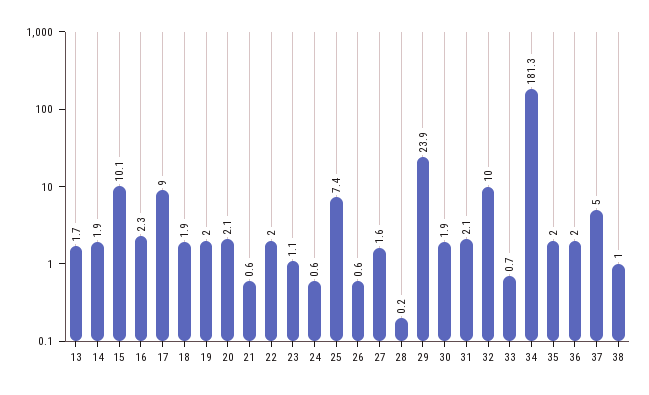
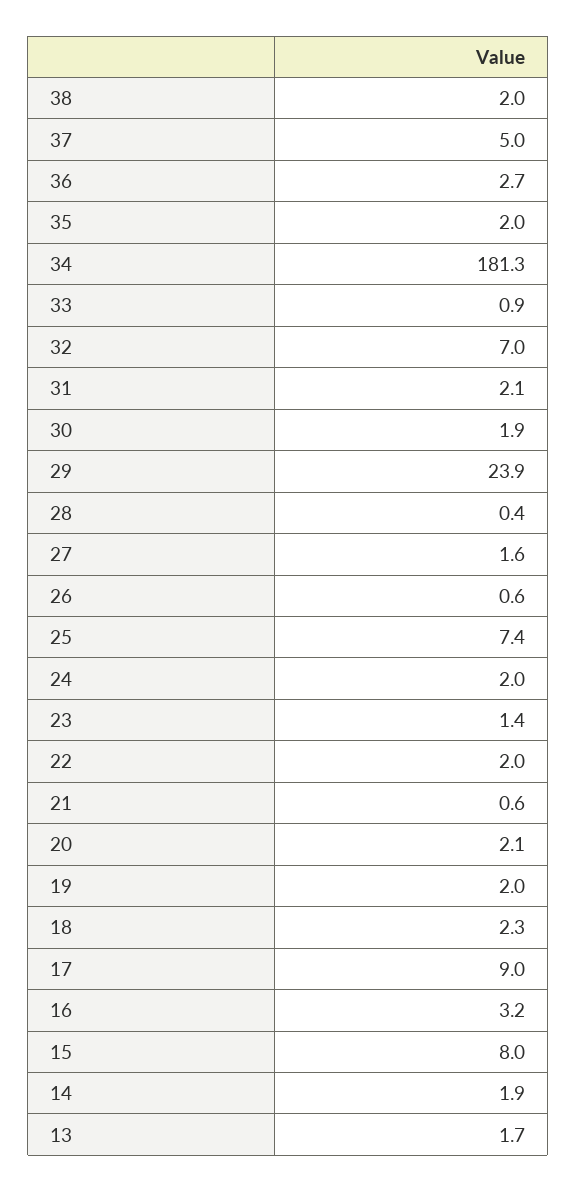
15: 10.1 -> 8
16: 2.3 -> 3.2
18: 1.9 -> 2.3
23: 1.1 -> 1.4
24: 0.6 -> 2
28: 0.2 -> 0.4
32: 10 -> 7
33: 0.7 -> 0.9
36: 2 -> 2.7
38: 1 -> 2

